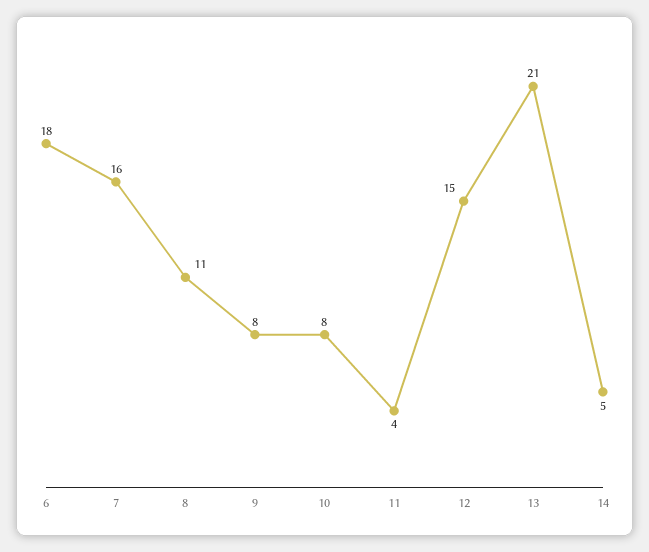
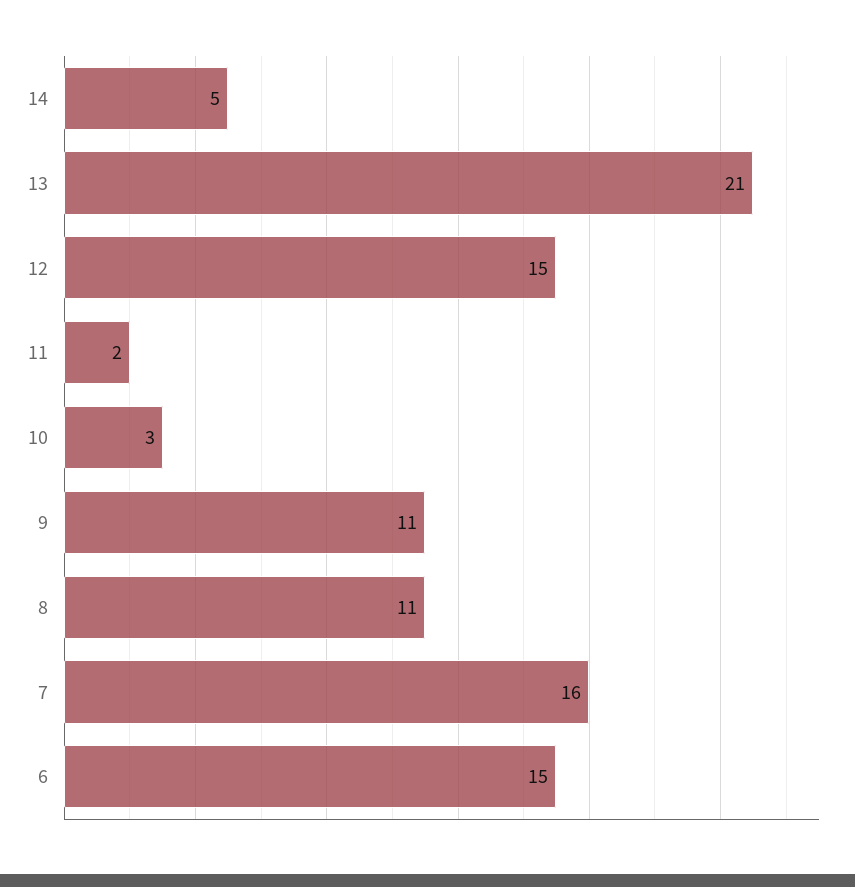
6: 18 -> 15
9: 8 -> 11
10: 8 -> 3
11: 4 -> 2

